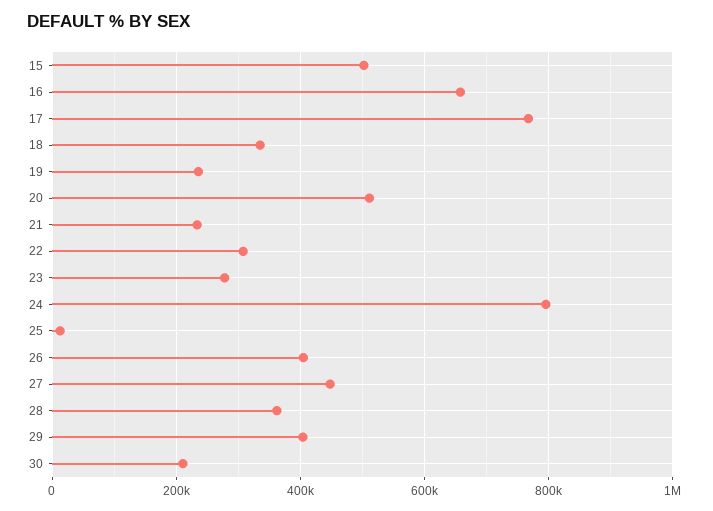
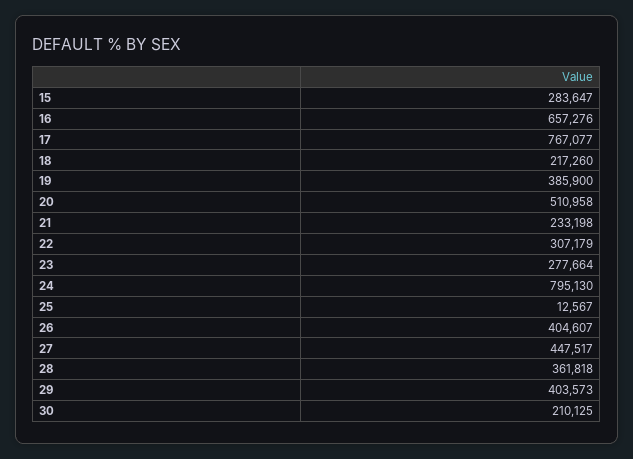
15: 500000 -> 283647
18: 340000 -> 217260
19: 240000 -> 385900

